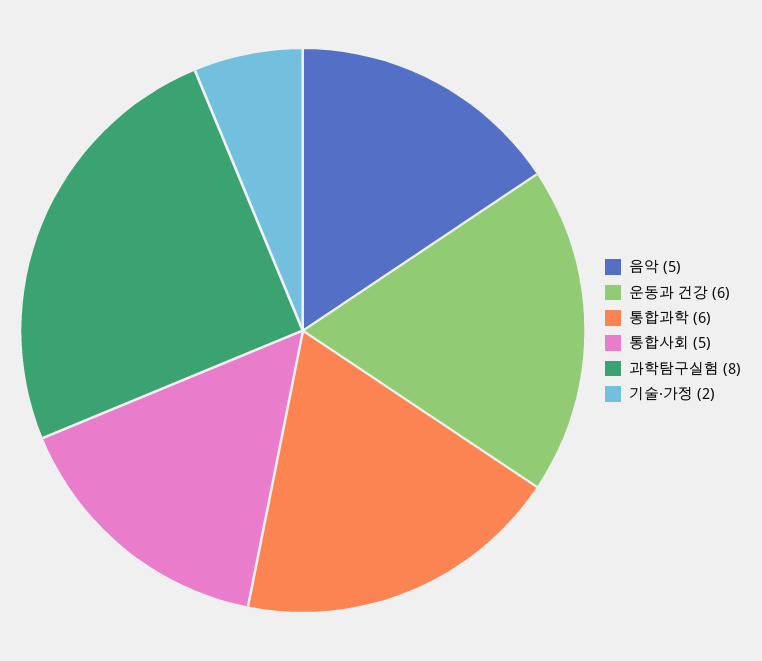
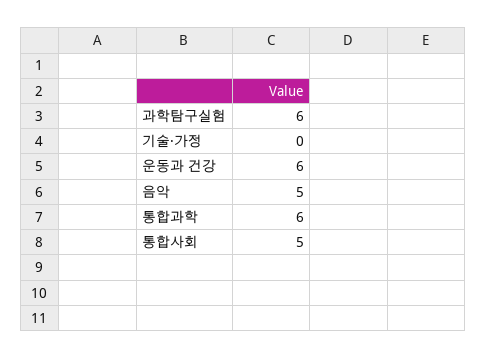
과학탐구실험: 8 -> 6
기술·가정: 2 -> 0

